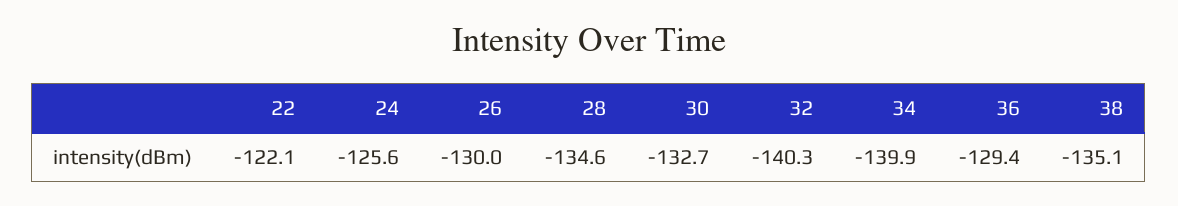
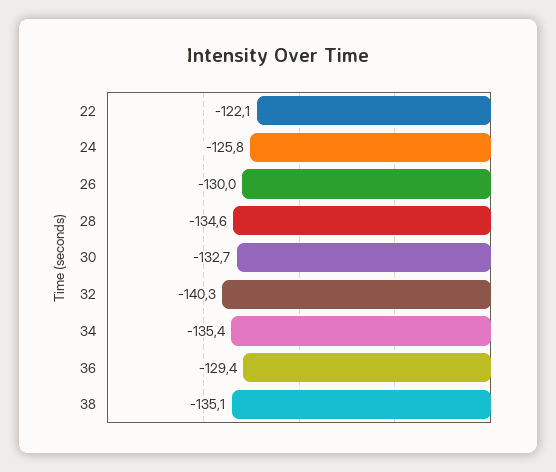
24: -125.6 -> -125.8
34: -139.9 -> -135.4

